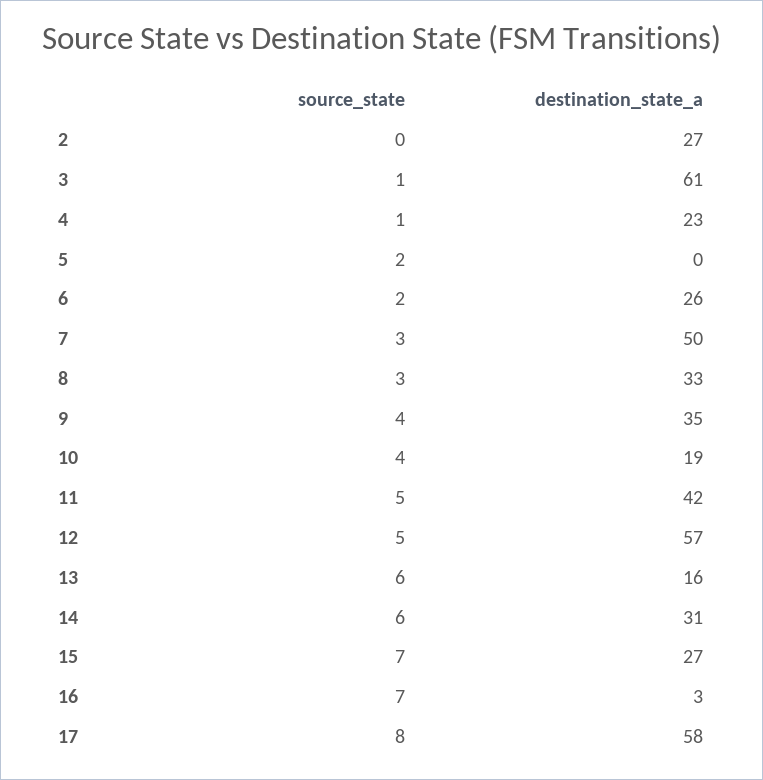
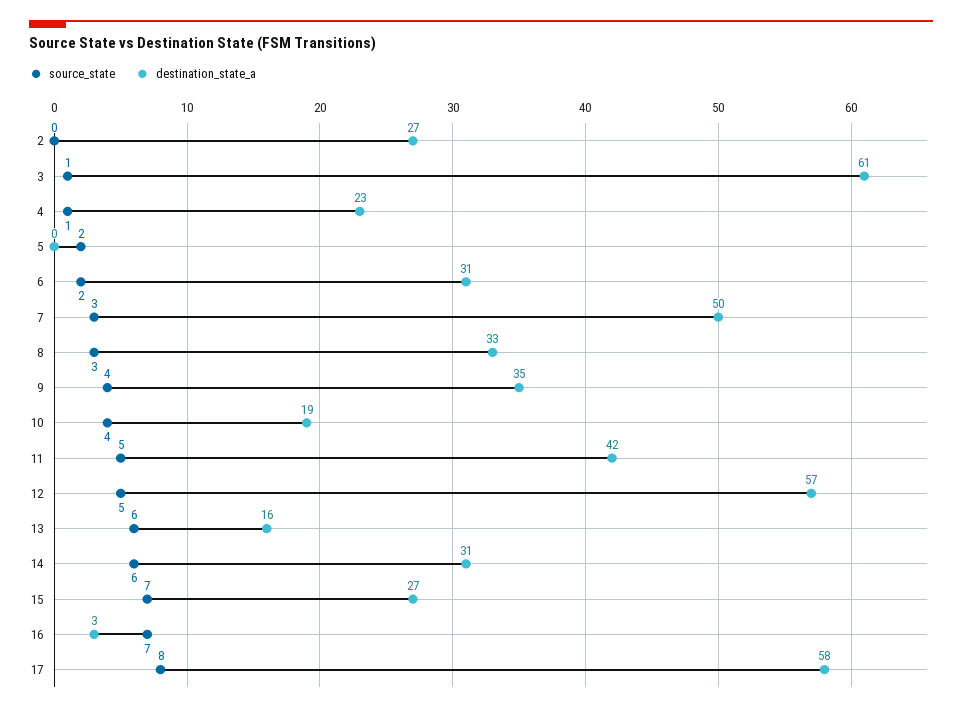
destination_state_a, 6: 26 -> 31

